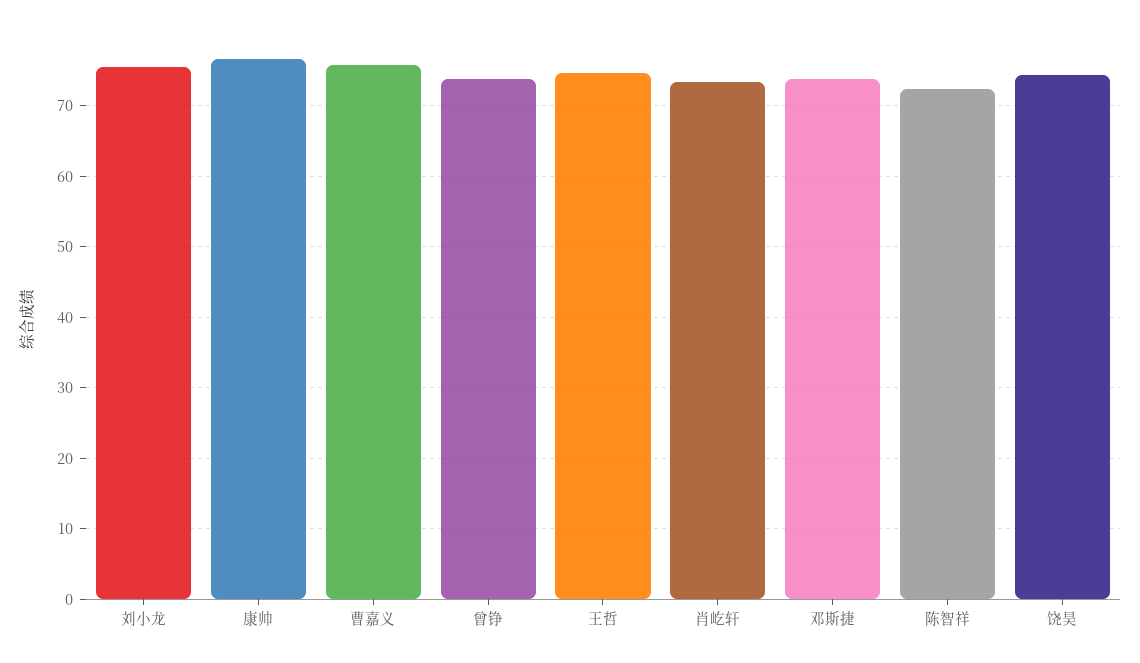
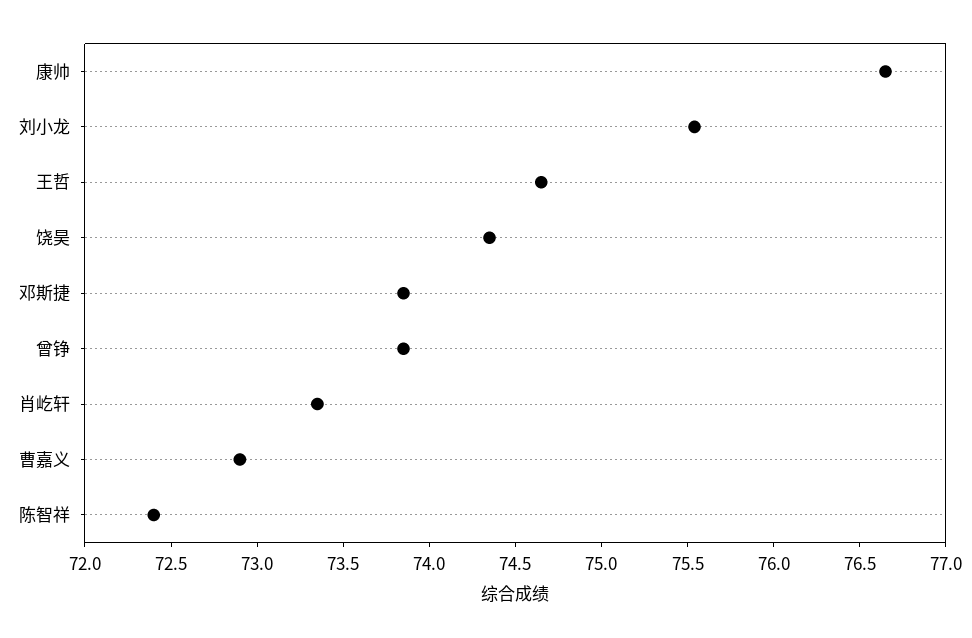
曹嘉义: 76 -> 72.9

